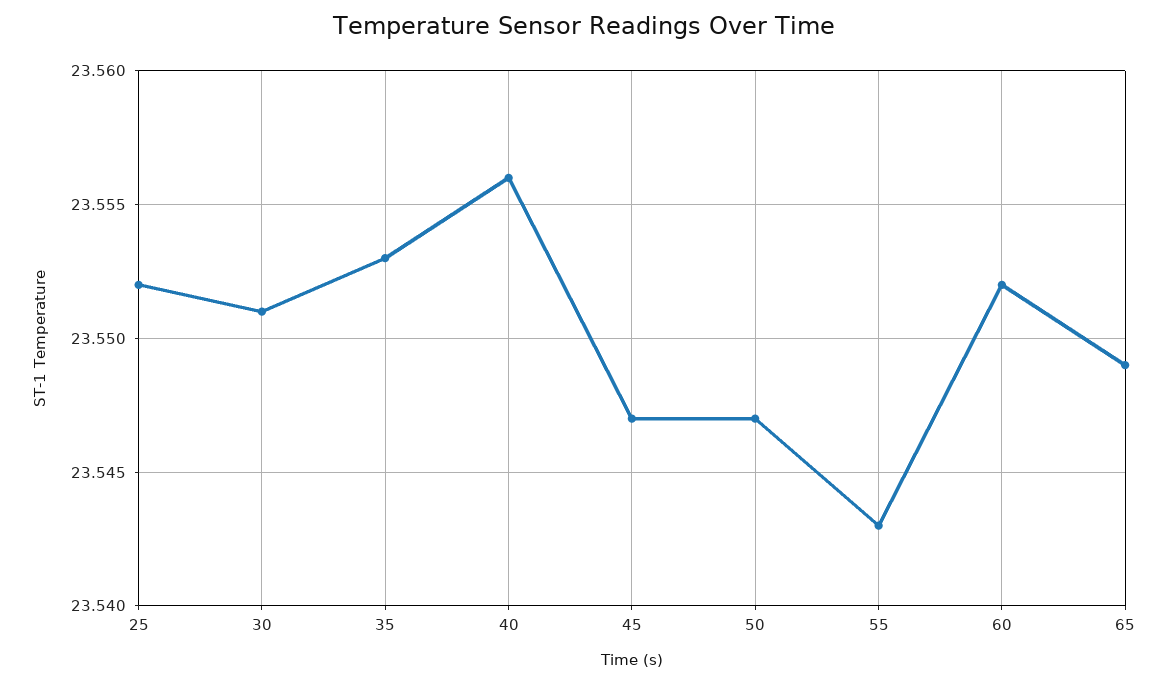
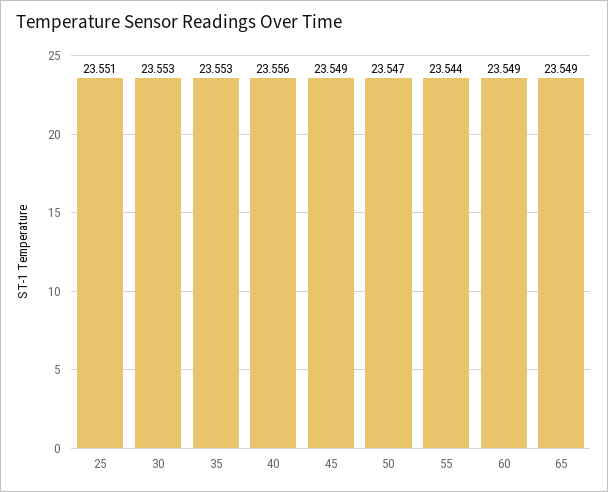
25: 23.552 -> 23.551
30: 23.551 -> 23.553
45: 23.547 -> 23.549
55: 23.543 -> 23.544
60: 23.552 -> 23.549

